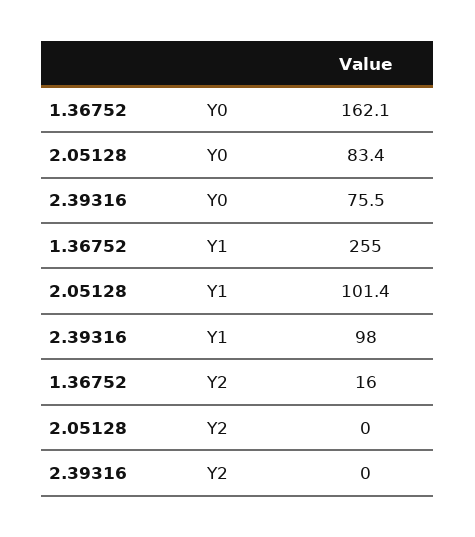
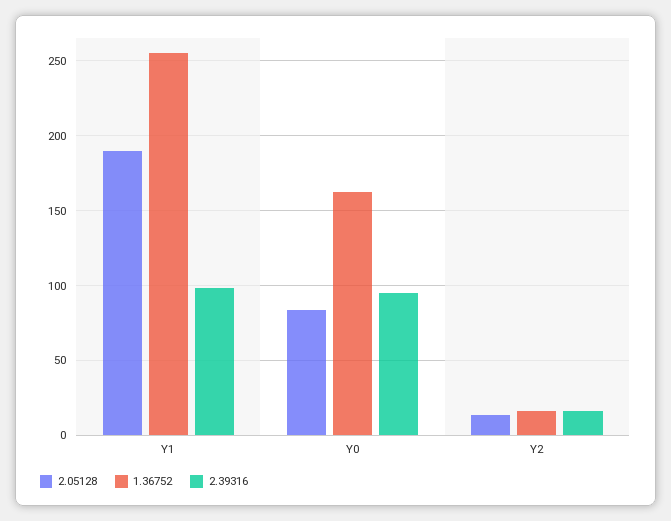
2.39316, Y0: 75.5 -> 95
2.05128, Y1: 101.4 -> 190
2.05128, Y2: 0 -> 15
2.39316, Y2: 0 -> 15

